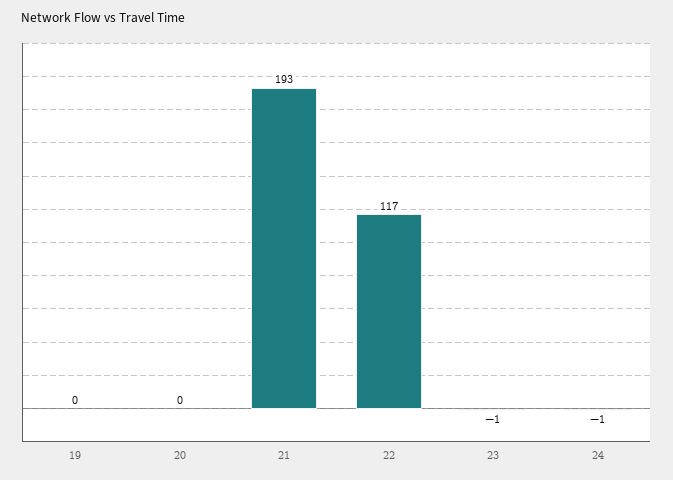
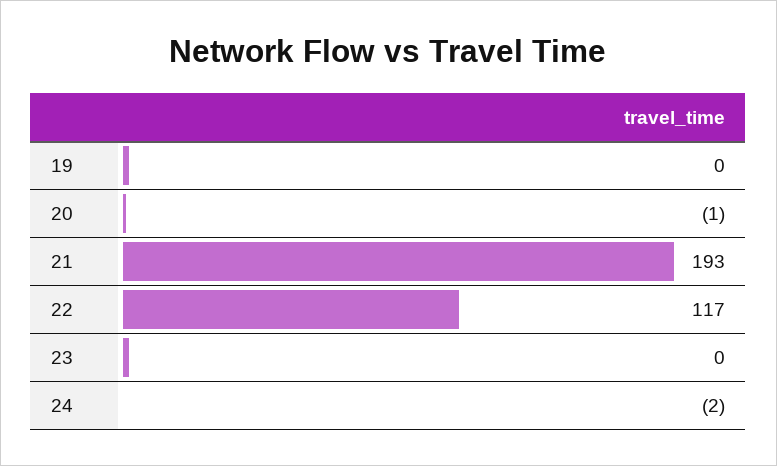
20: 0 -> -1
23: -1 -> 0
24: -1 -> -2

